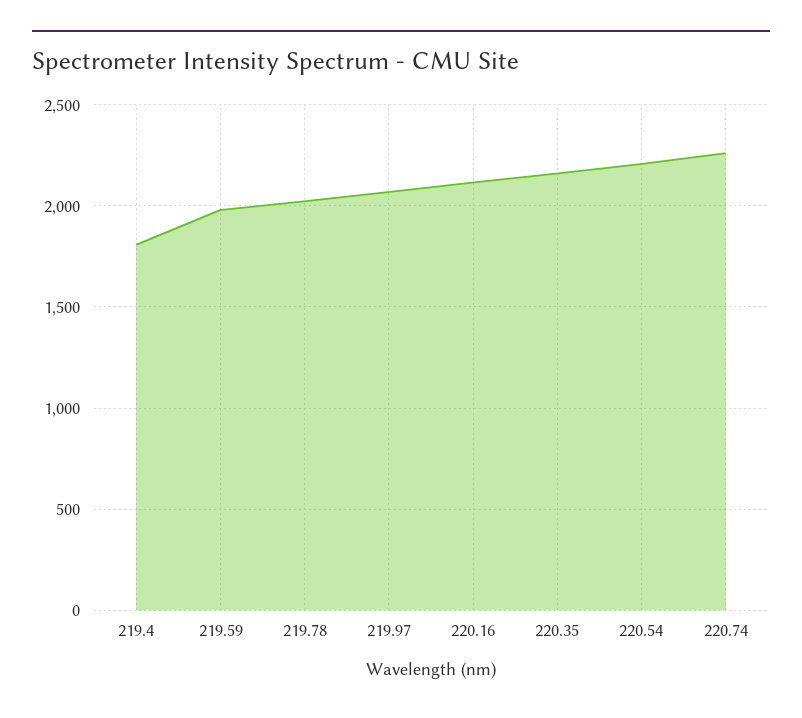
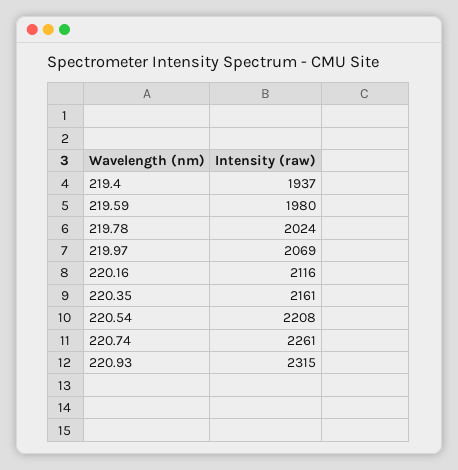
219.4: 1800 -> 1937
220.93: none -> 2315

